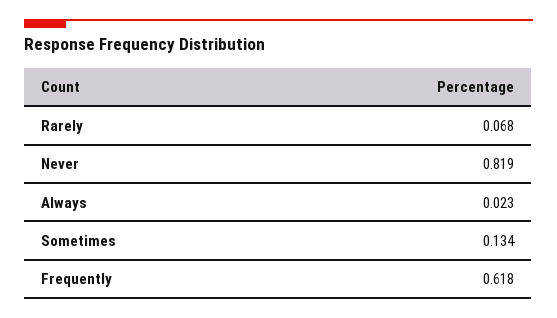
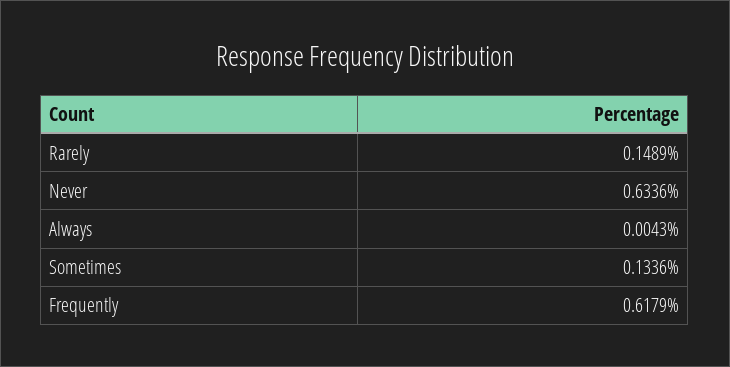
Rarely: 0.068 -> 0.1489
Never: 0.819 -> 0.6336
Always: 0.023 -> 0.0043

